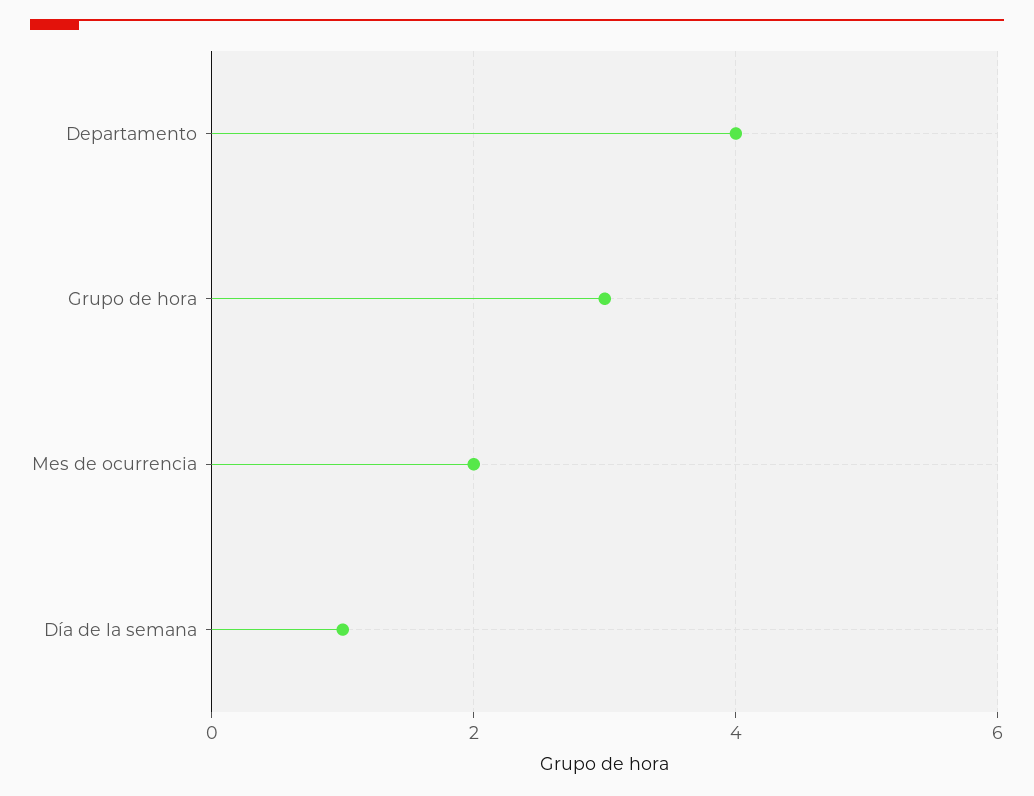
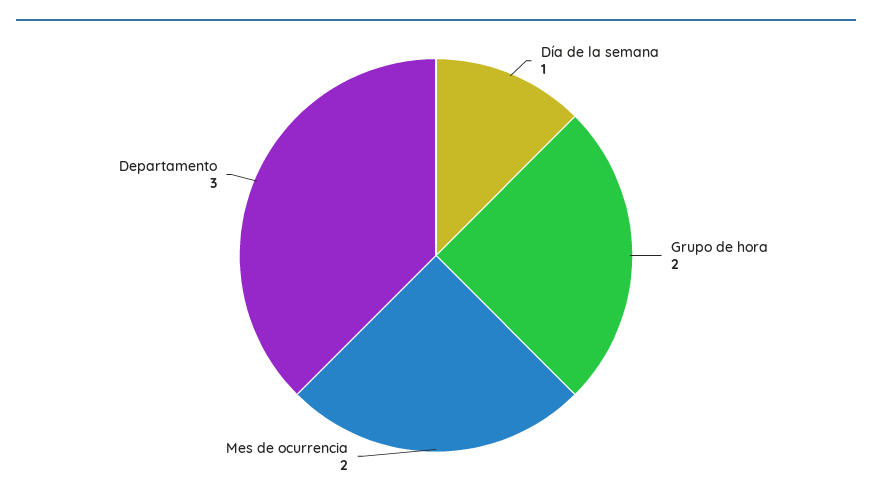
Departamento: 4 -> 3
Grupo de hora: 3 -> 2

